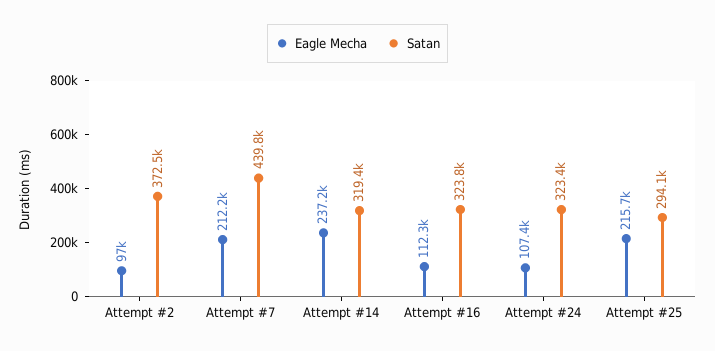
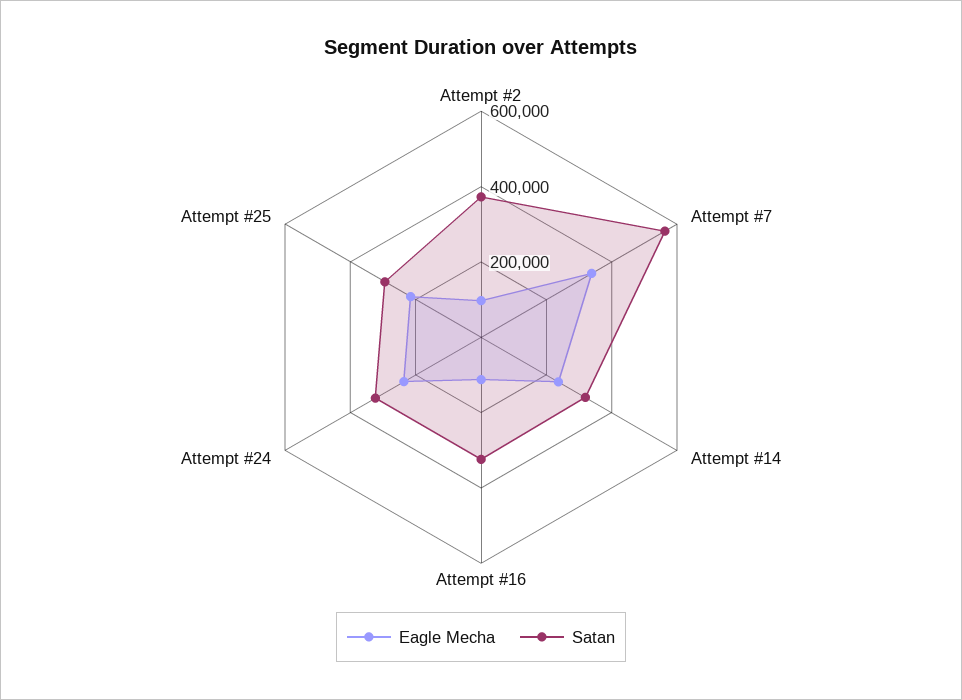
Eagle Mecha, Attempt #7: 212200 -> 350000
Satan, Attempt #7: 439800 -> 550000
Eagle Mecha, Attempt #24: 107400 -> 250000

